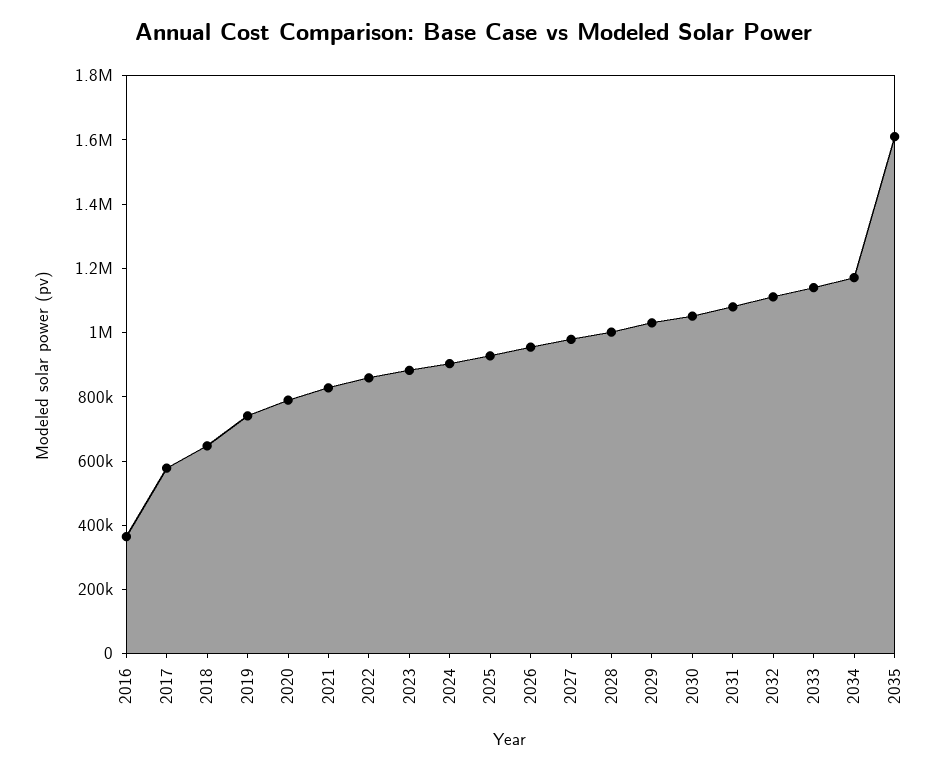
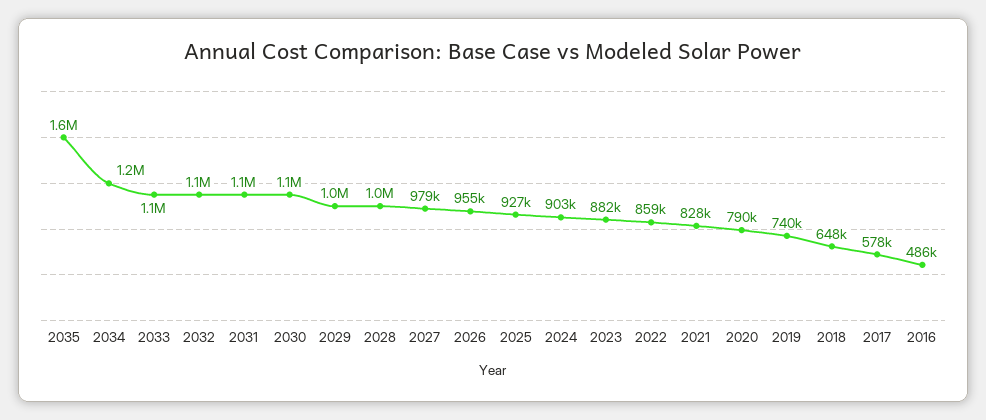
2016: 350000 -> 486000

